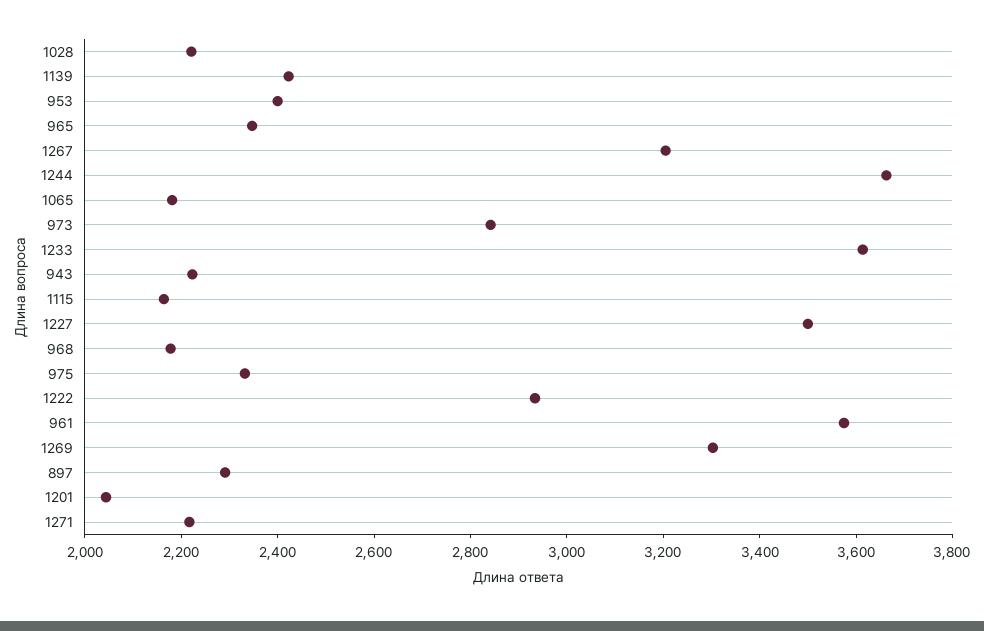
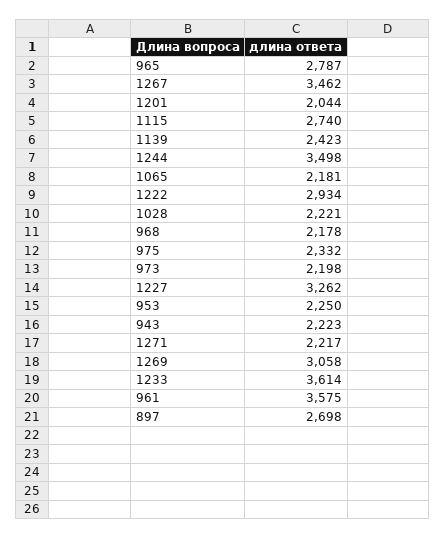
953: 2400 -> 2250
965: 2350 -> 2787
1267: 3200 -> 3462
1244: 3650 -> 3498
973: 2850 -> 2198
1115: 2150 -> 2740
1227: 3500 -> 3262
1269: 3300 -> 3058
897: 2300 -> 2698

